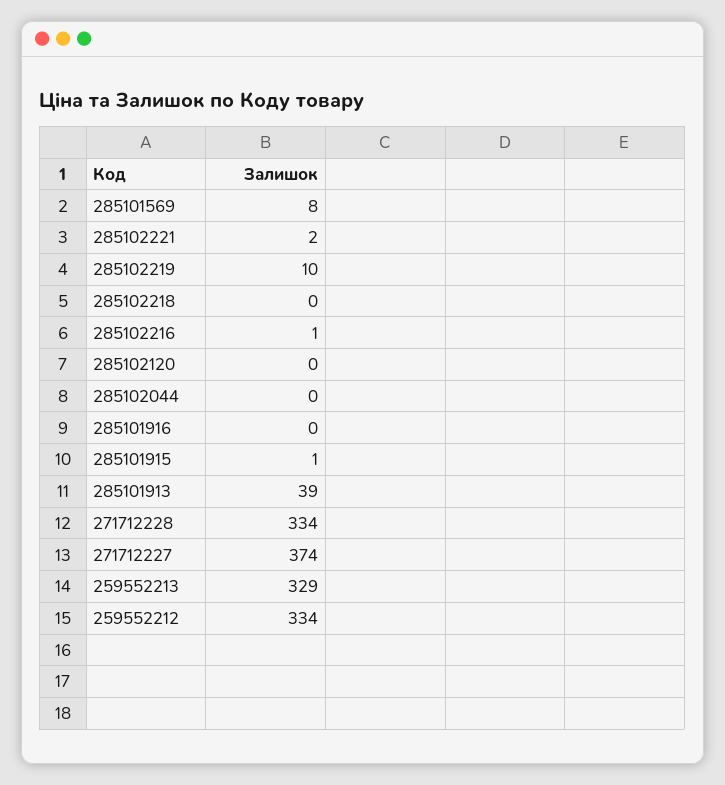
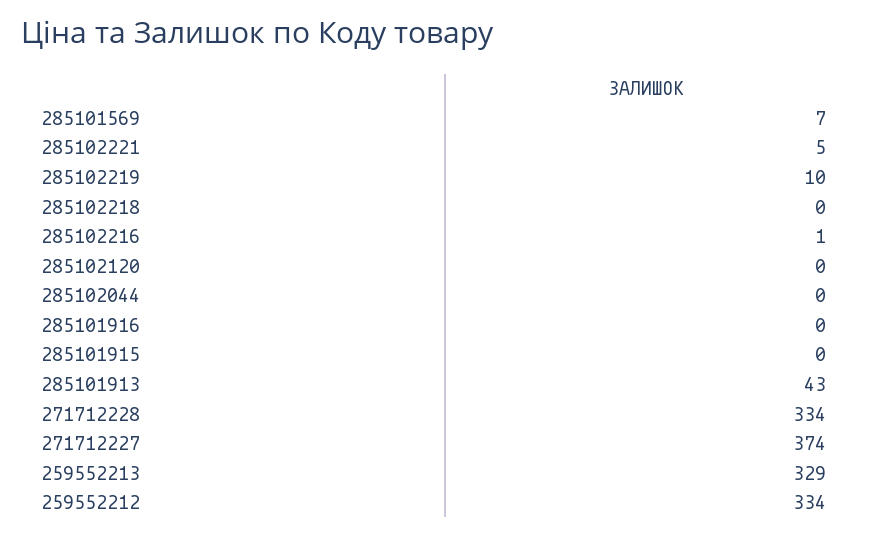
285101569: 8 -> 7
285102221: 2 -> 5
285101915: 1 -> 0
285101913: 39 -> 43

